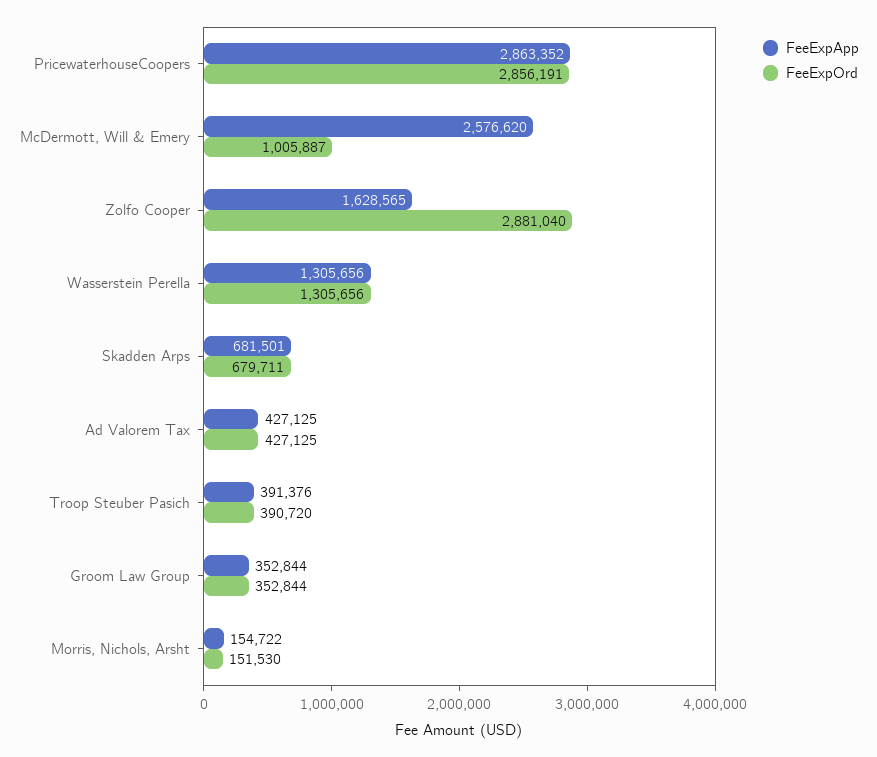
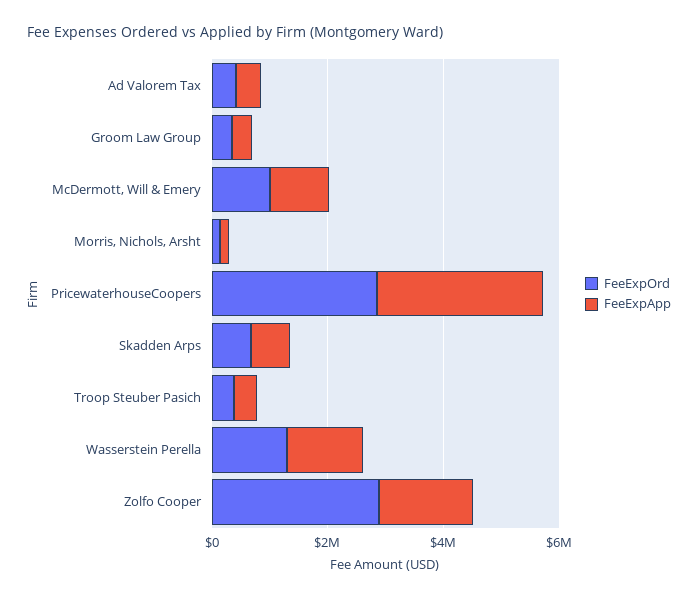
FeeExpApp, McDermott, Will & Emery: 2576620 -> 1000000

